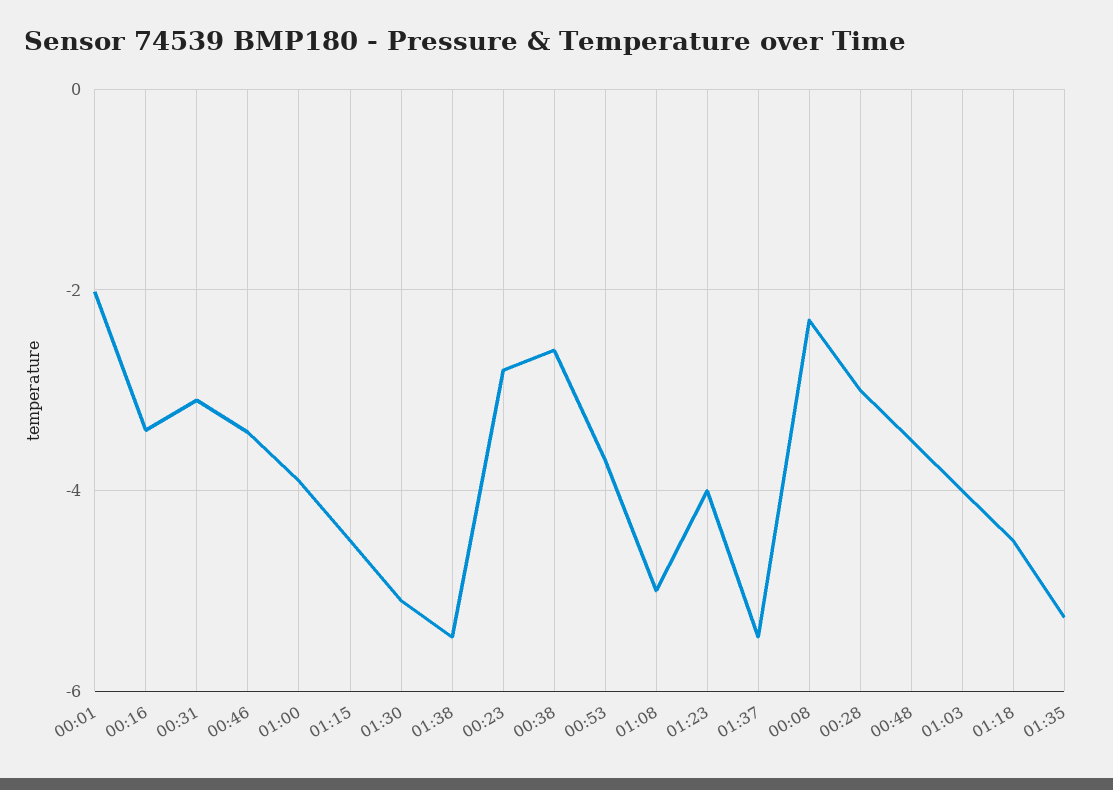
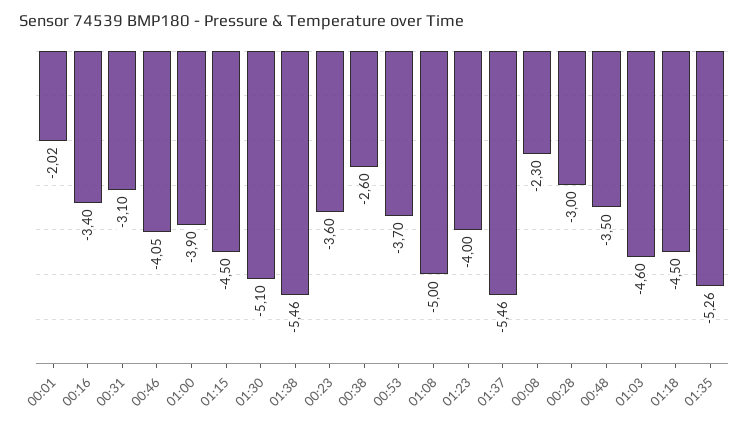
00:46: -3.4 -> -4.05
00:23: -2.8 -> -3.6
01:03: -4 -> -4.6

